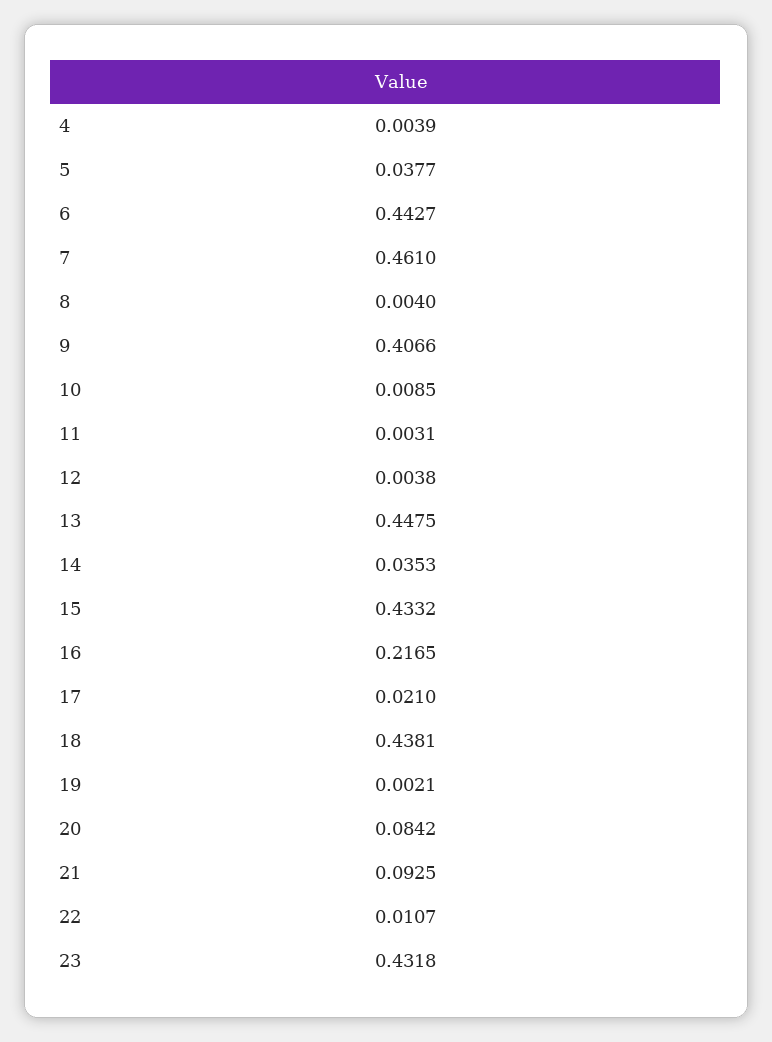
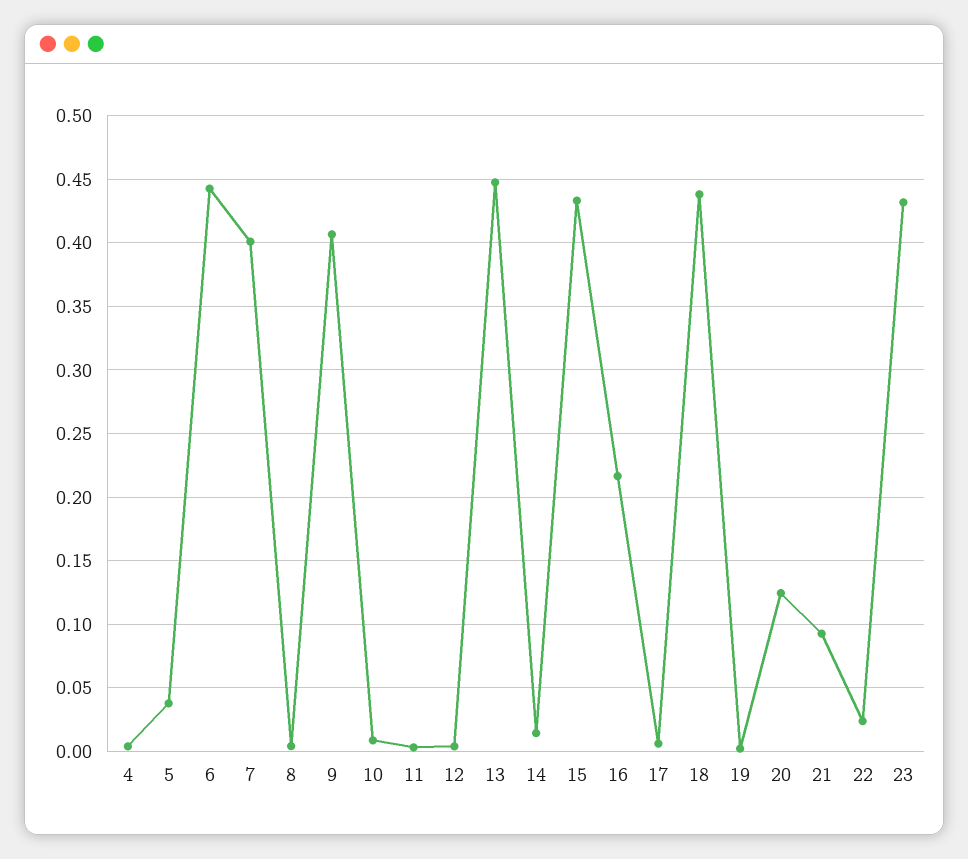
7: 0.461 -> 0.4
14: 0.0353 -> 0.015
17: 0.021 -> 0.005
20: 0.0842 -> 0.125
22: 0.0107 -> 0.025

